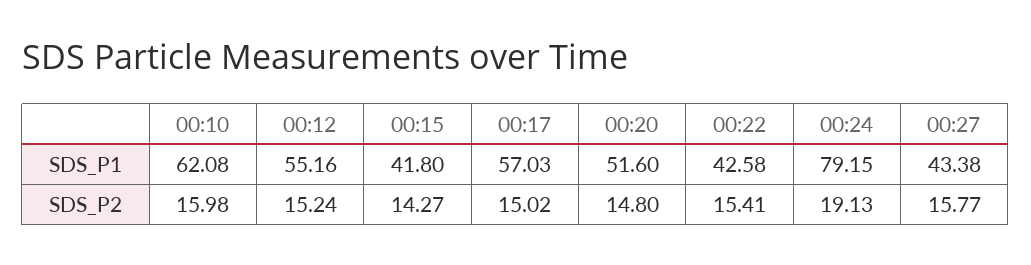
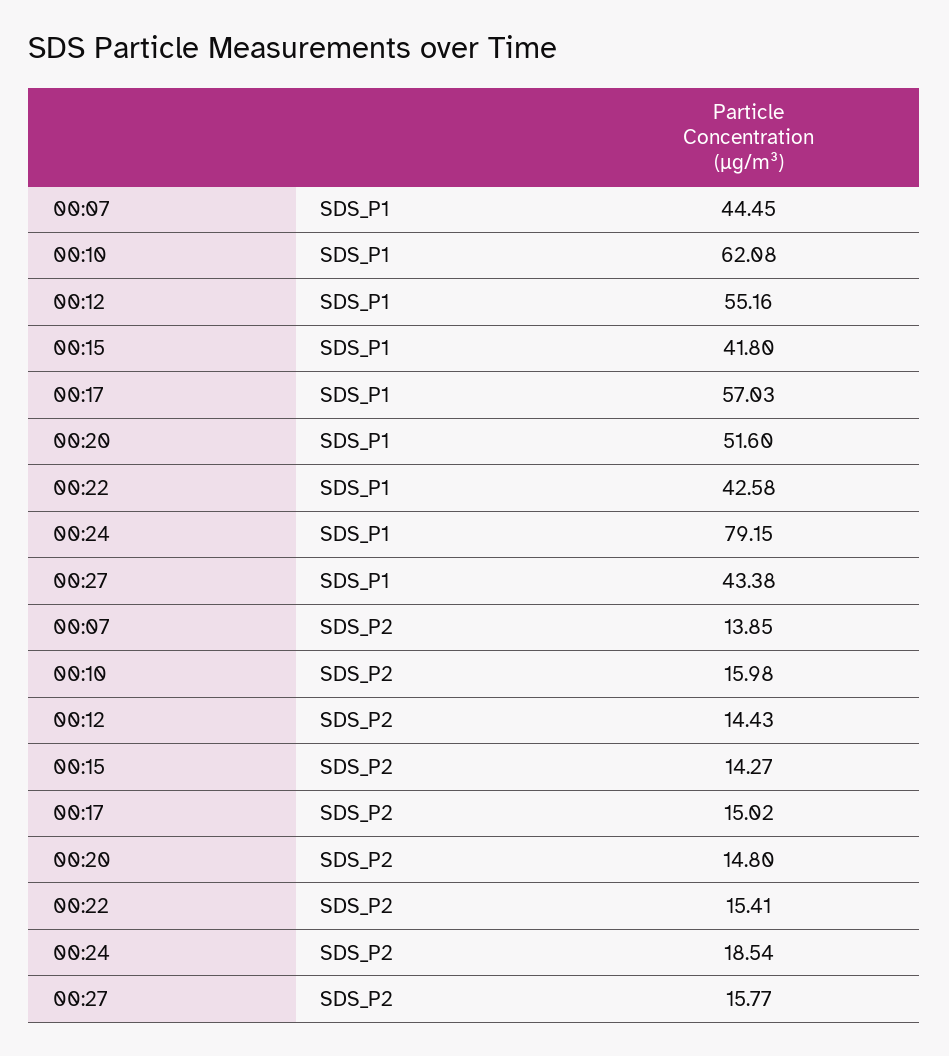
00:12, SDS_P2: 15.24 -> 14.43
00:24, SDS_P2: 19.13 -> 18.54
00:07, SDS_P1: none -> 44.45
00:07, SDS_P2: none -> 13.85

